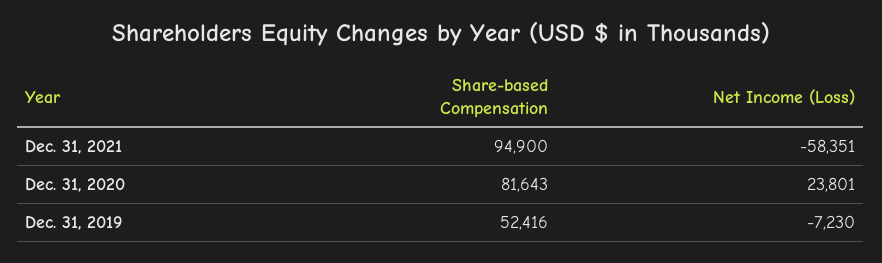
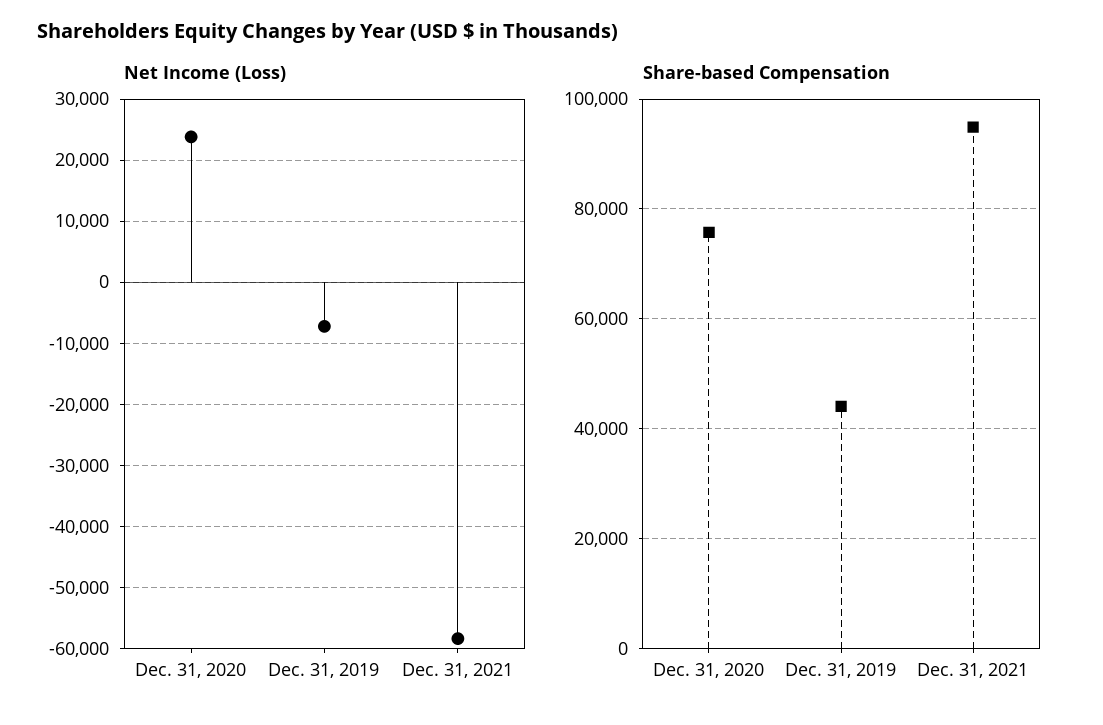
Share-based Compensation, Dec. 31, 2020: 81643 -> 76000
Share-based Compensation, Dec. 31, 2019: 52416 -> 44000

